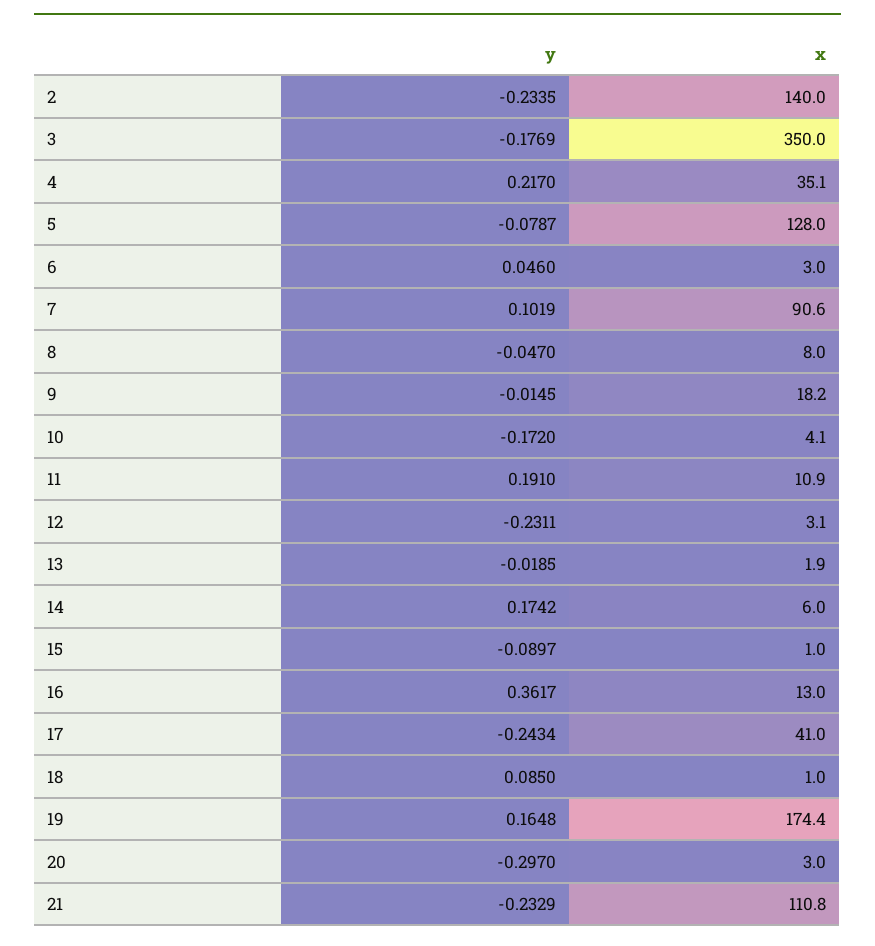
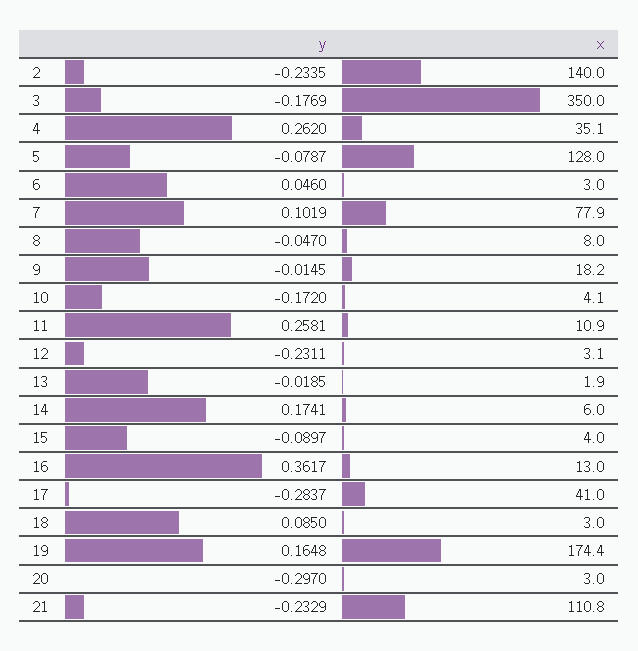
y, 4: 0.217 -> 0.262
x, 7: 90.6 -> 77.9
y, 11: 0.191 -> 0.2581
y, 14: 0.1742 -> 0.1741
x, 15: 1 -> 4
y, 17: -0.2434 -> -0.2837
x, 18: 1 -> 3

